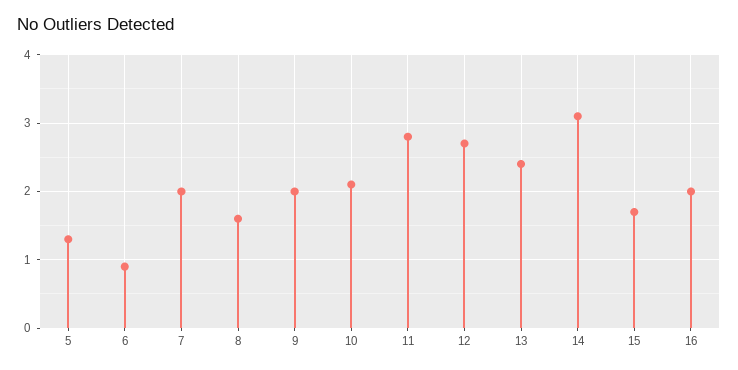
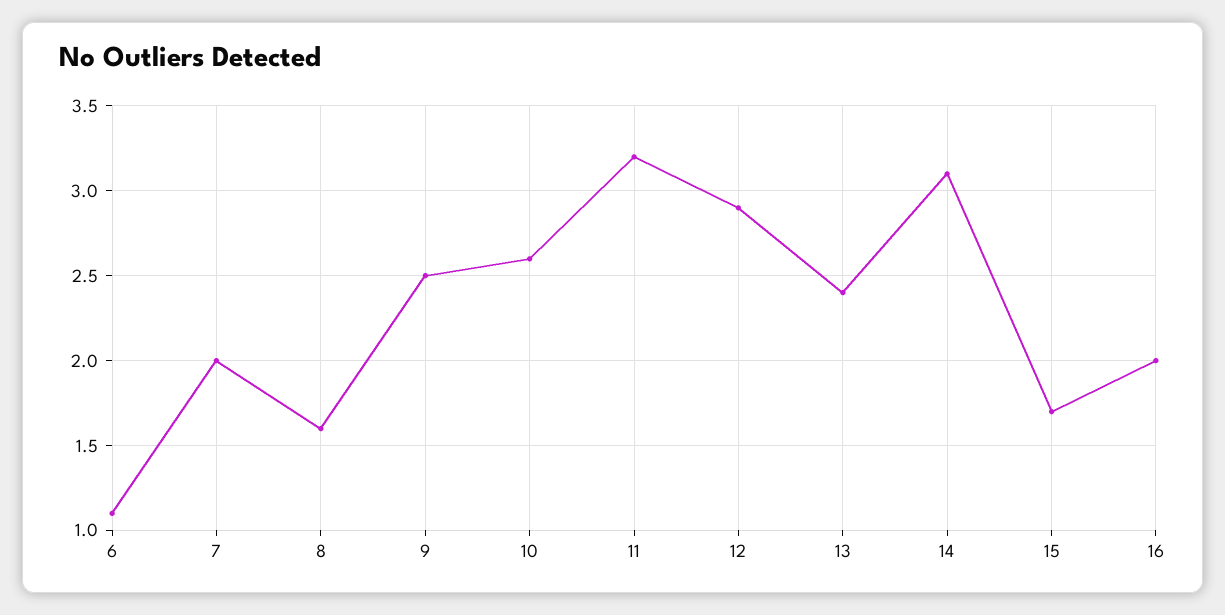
5: 1.3 -> none
6: 0.9 -> 1.1
9: 2 -> 2.5
10: 2.1 -> 2.6
11: 2.8 -> 3.2
12: 2.7 -> 2.9

